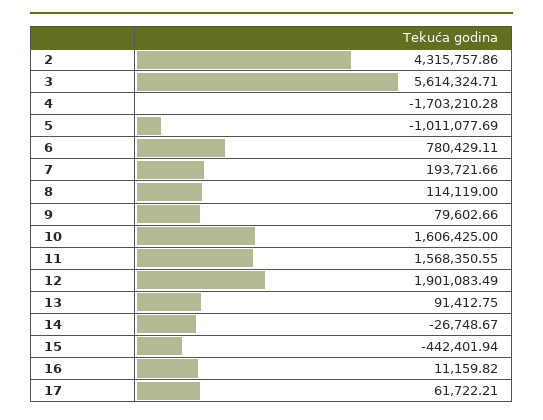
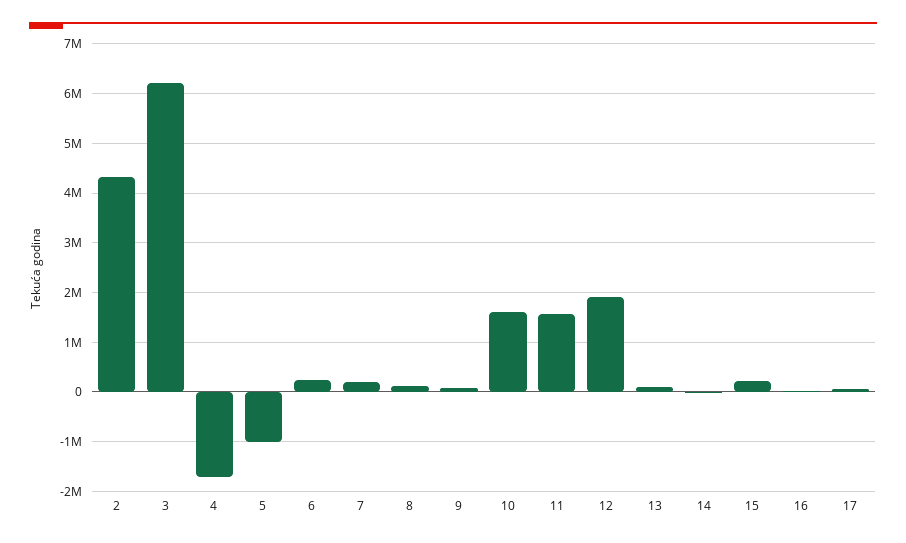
3: 5614324.71 -> 6200000
6: 780429.11 -> 200000
15: -442401.94 -> 200000

